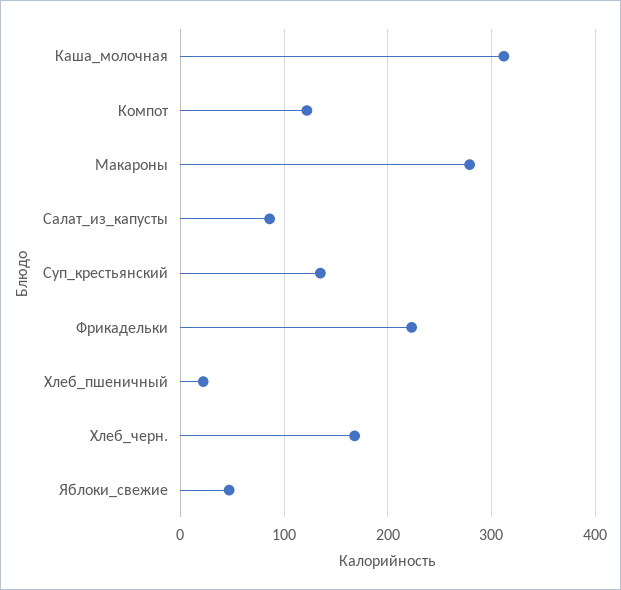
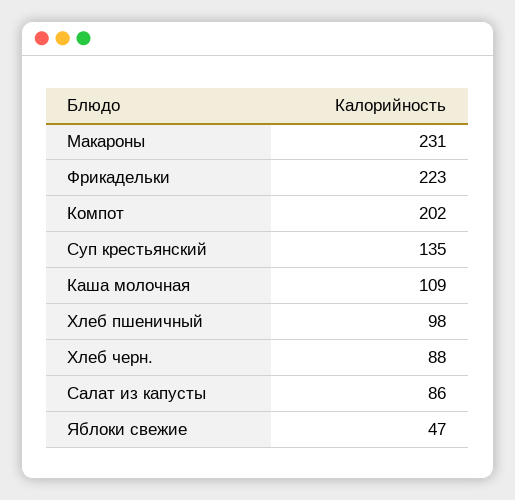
Каша_молочная: 310 -> 109
Компот: 120 -> 202
Макароны: 280 -> 231
Хлеб_пшеничный: 20 -> 98
Хлеб_черн.: 170 -> 88

